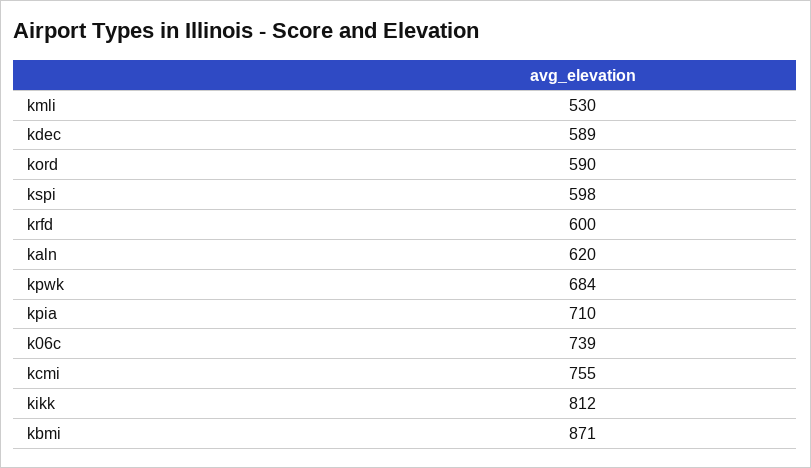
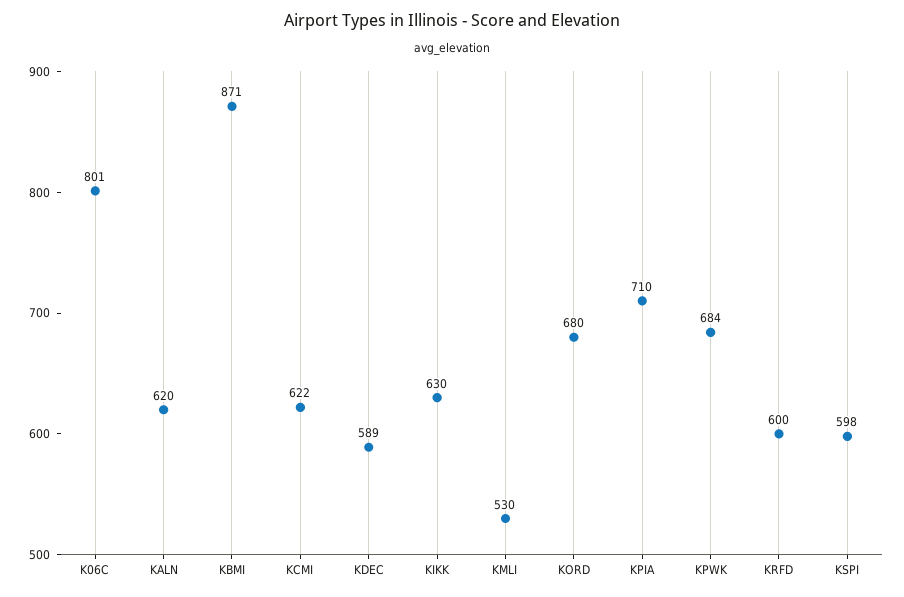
kord: 590 -> 680
k06c: 739 -> 801
kcmi: 755 -> 622
kikk: 812 -> 630

